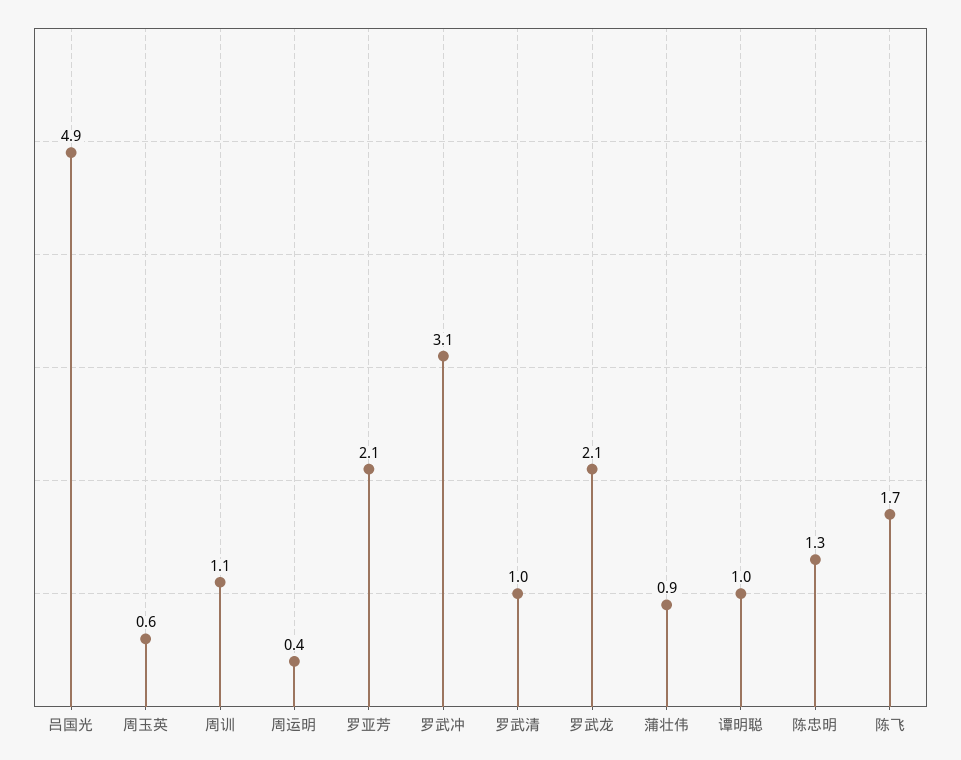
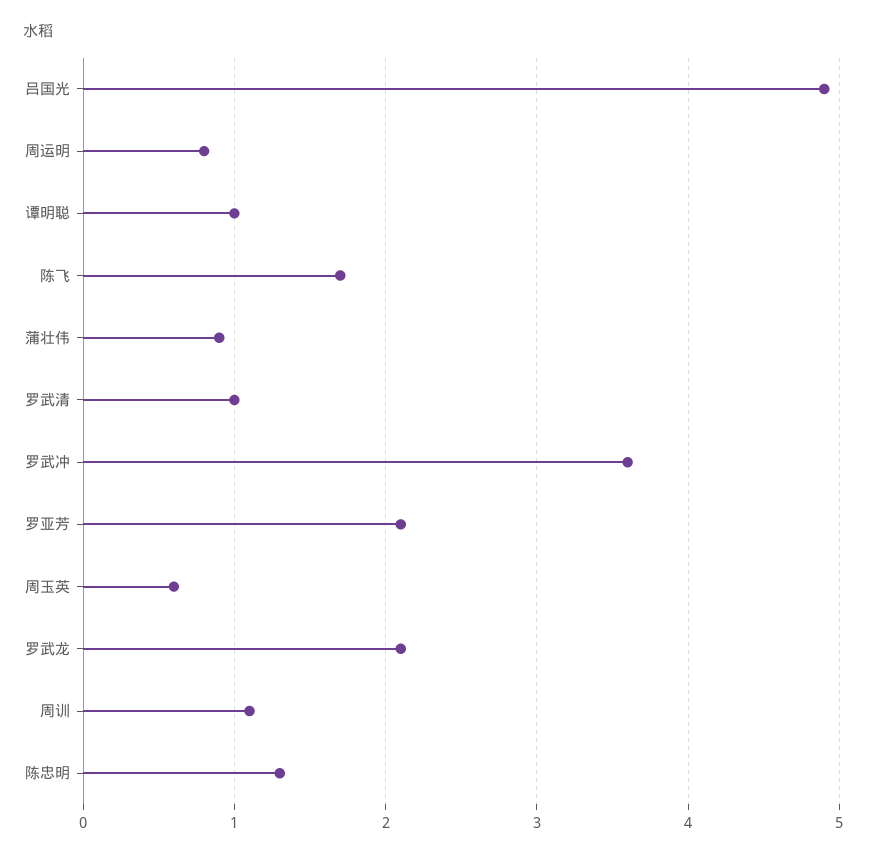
周运明: 0.4 -> 0.8
罗武冲: 3.1 -> 3.6

